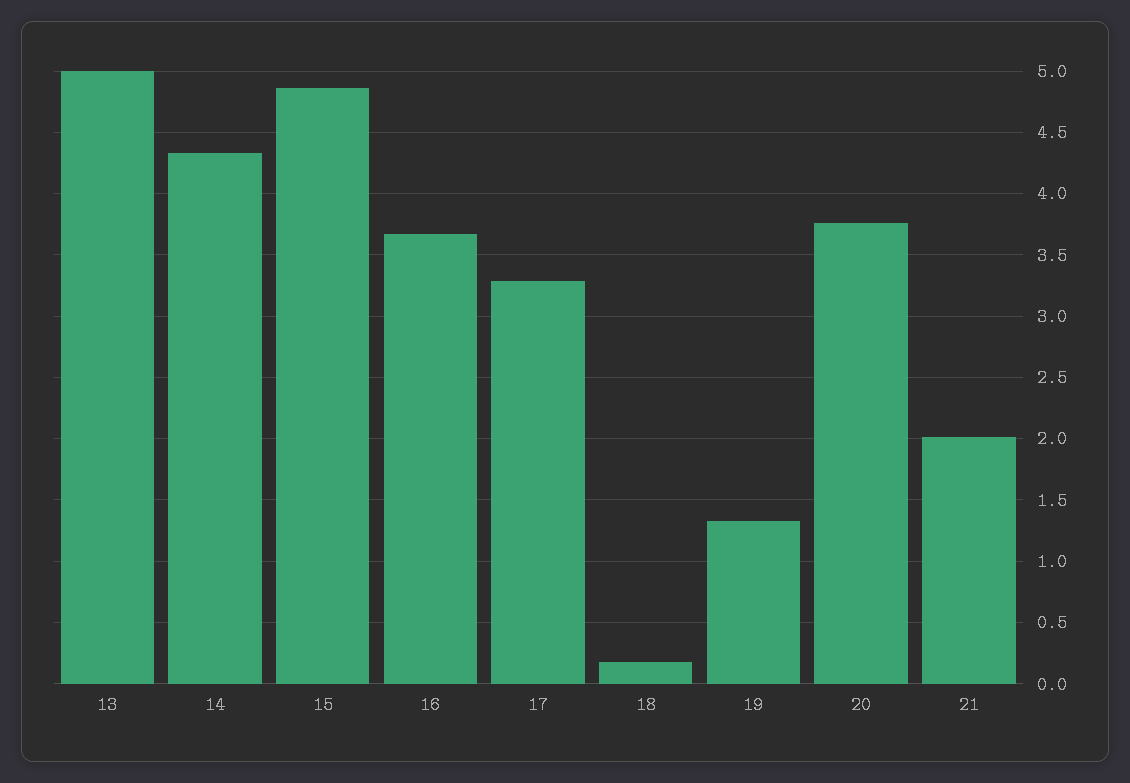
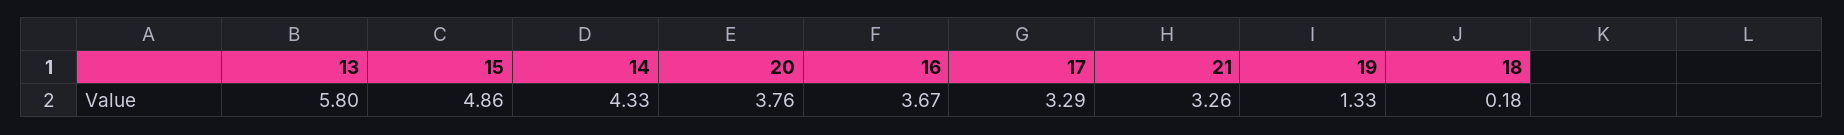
13: 5 -> 5.8
21: 2 -> 3.26

